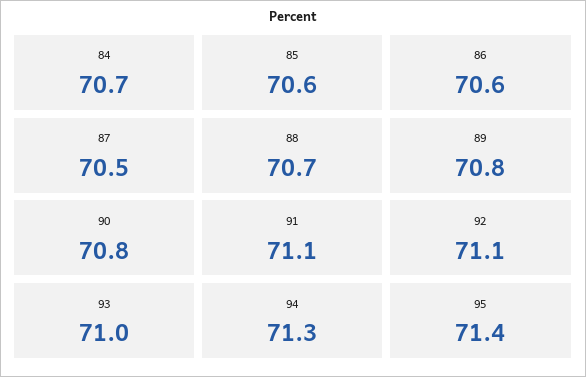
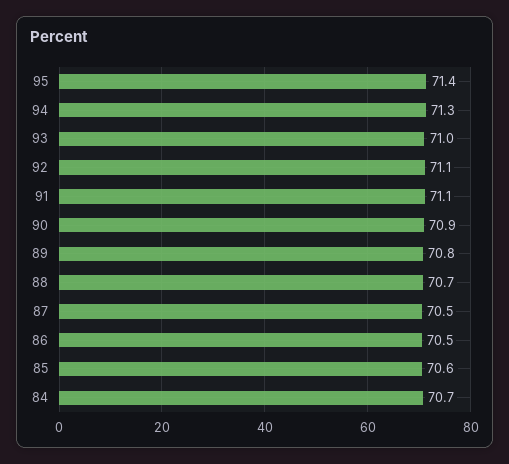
86: 70.6 -> 70.5
90: 70.8 -> 70.9

